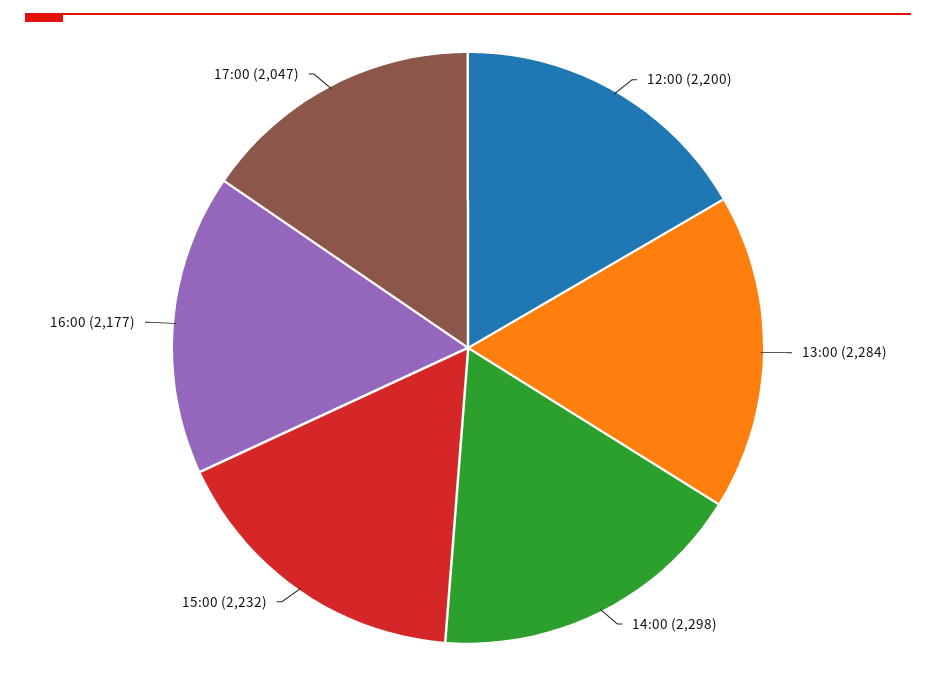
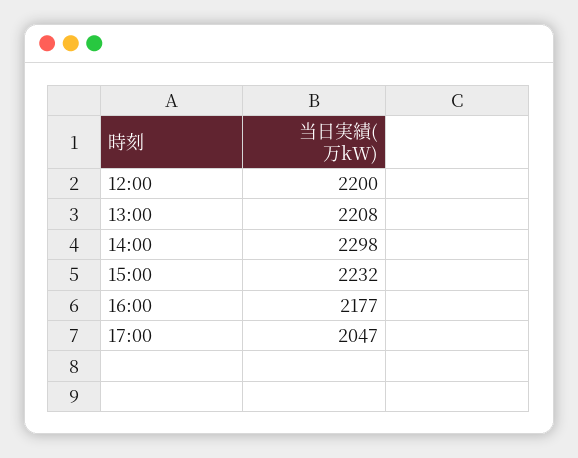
13:00: 2284 -> 2208

